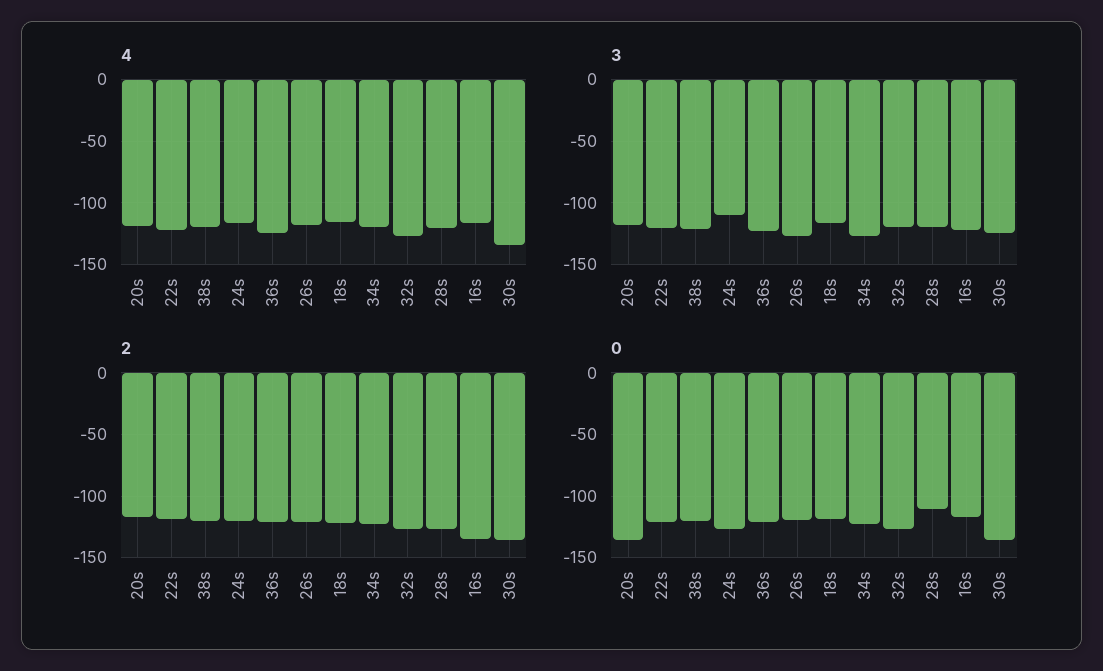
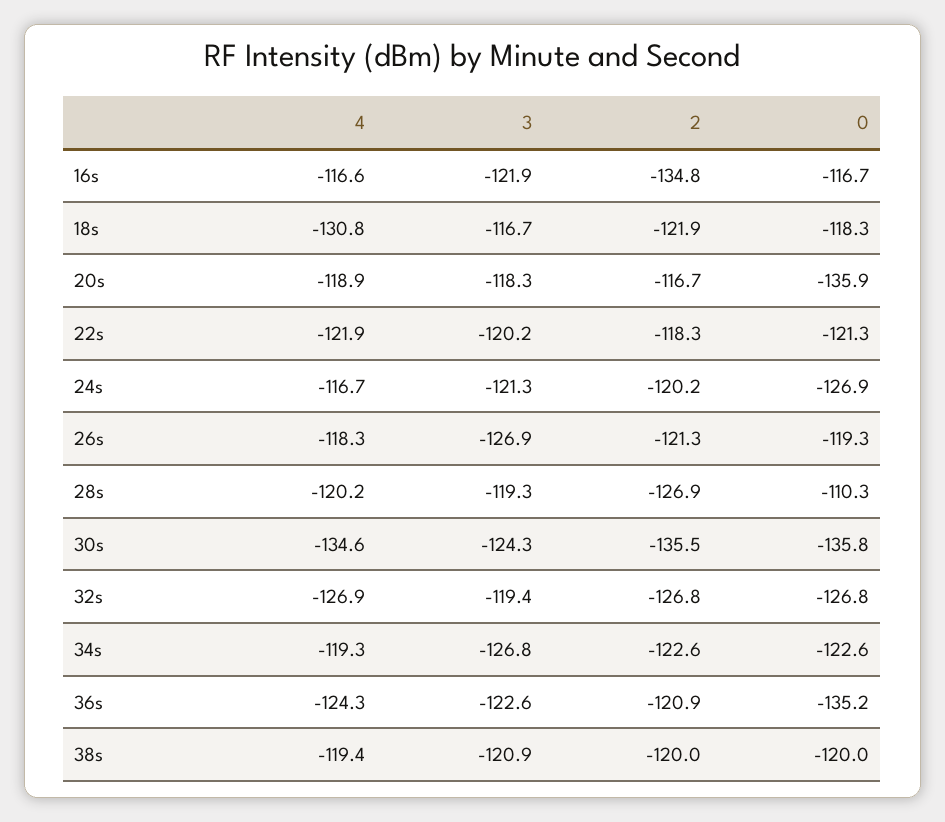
4, 18s: -115 -> -130.8
3, 24s: -110 -> -121.3
0, 36s: -120 -> -135.2

